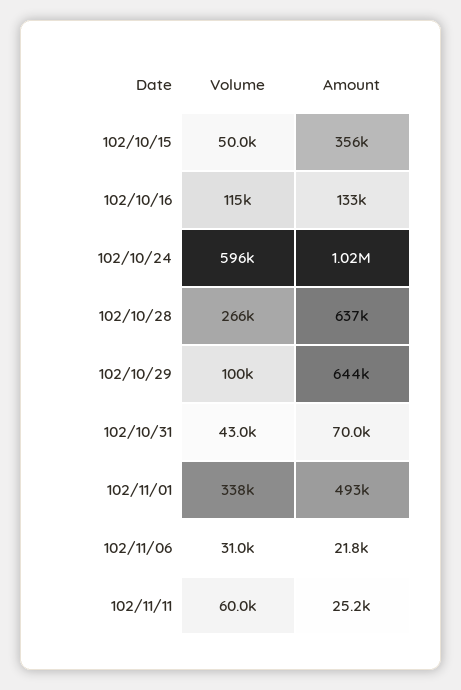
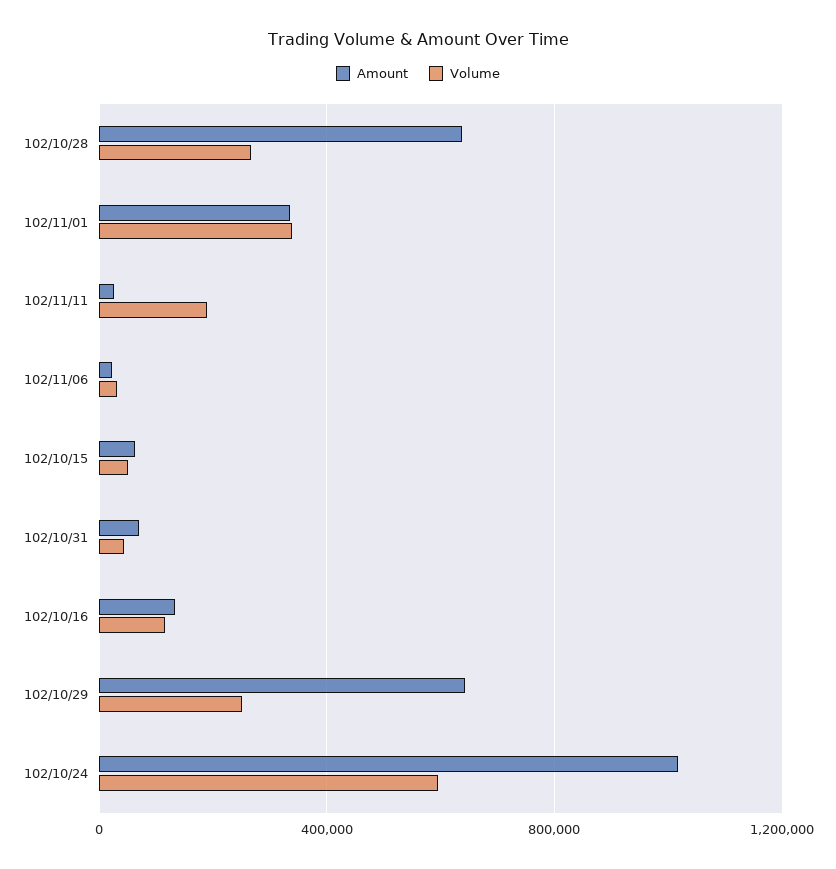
Amount, 102/10/15: 356000 -> 50000
Volume, 102/10/29: 100000 -> 250000
Amount, 102/11/01: 493000 -> 350000
Volume, 102/11/11: 60000 -> 200000

